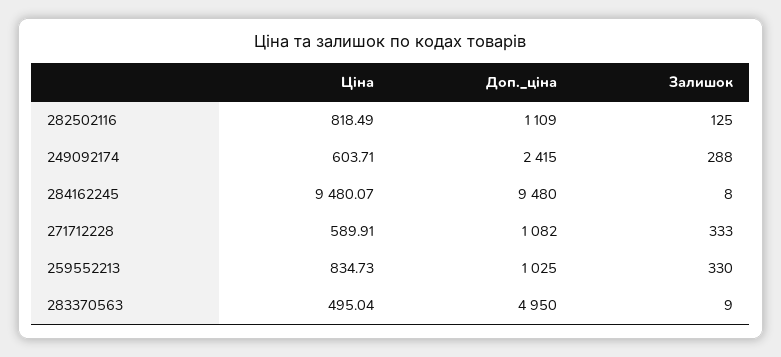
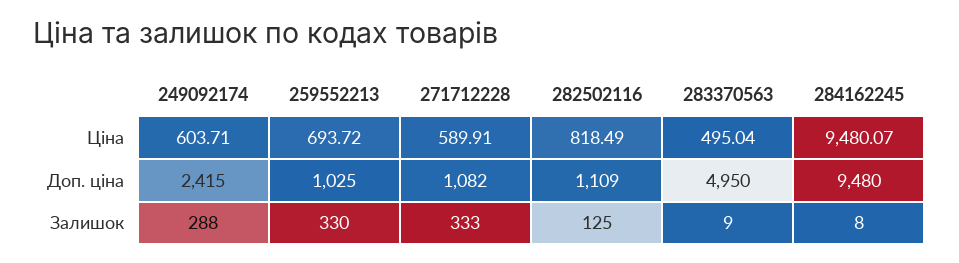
Ціна, 259552213: 834.73 -> 693.72

